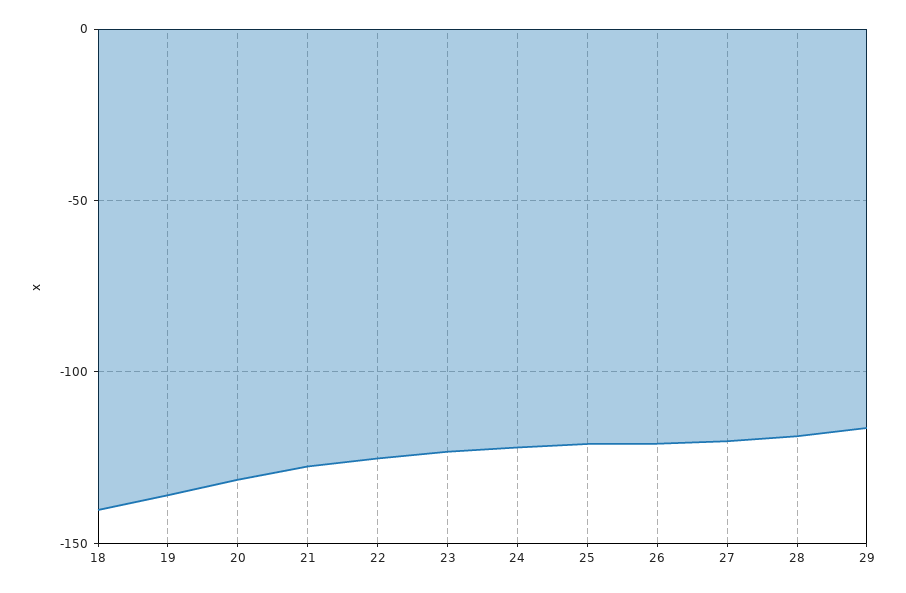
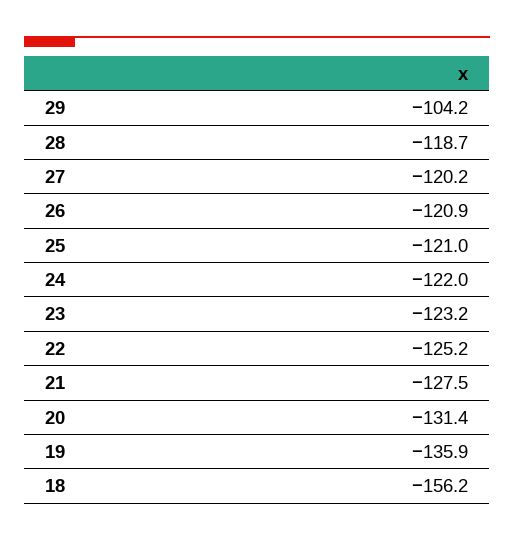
18: -140 -> -156.2
29: -115 -> -104.2

